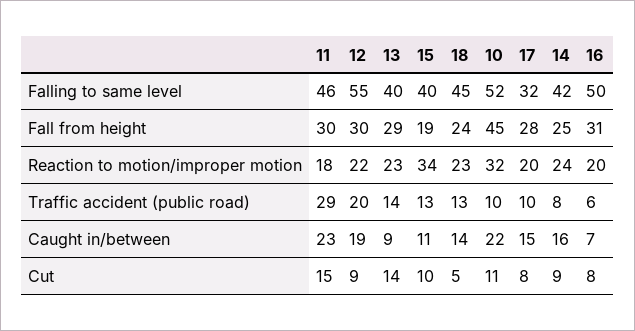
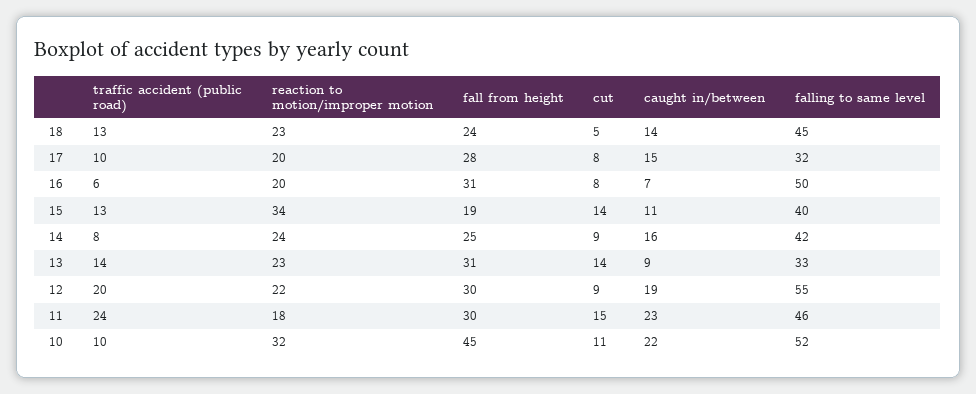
13, Falling to same level: 40 -> 33
13, Fall from height: 29 -> 31
11, Traffic accident (public road): 29 -> 24
15, Cut: 10 -> 14

